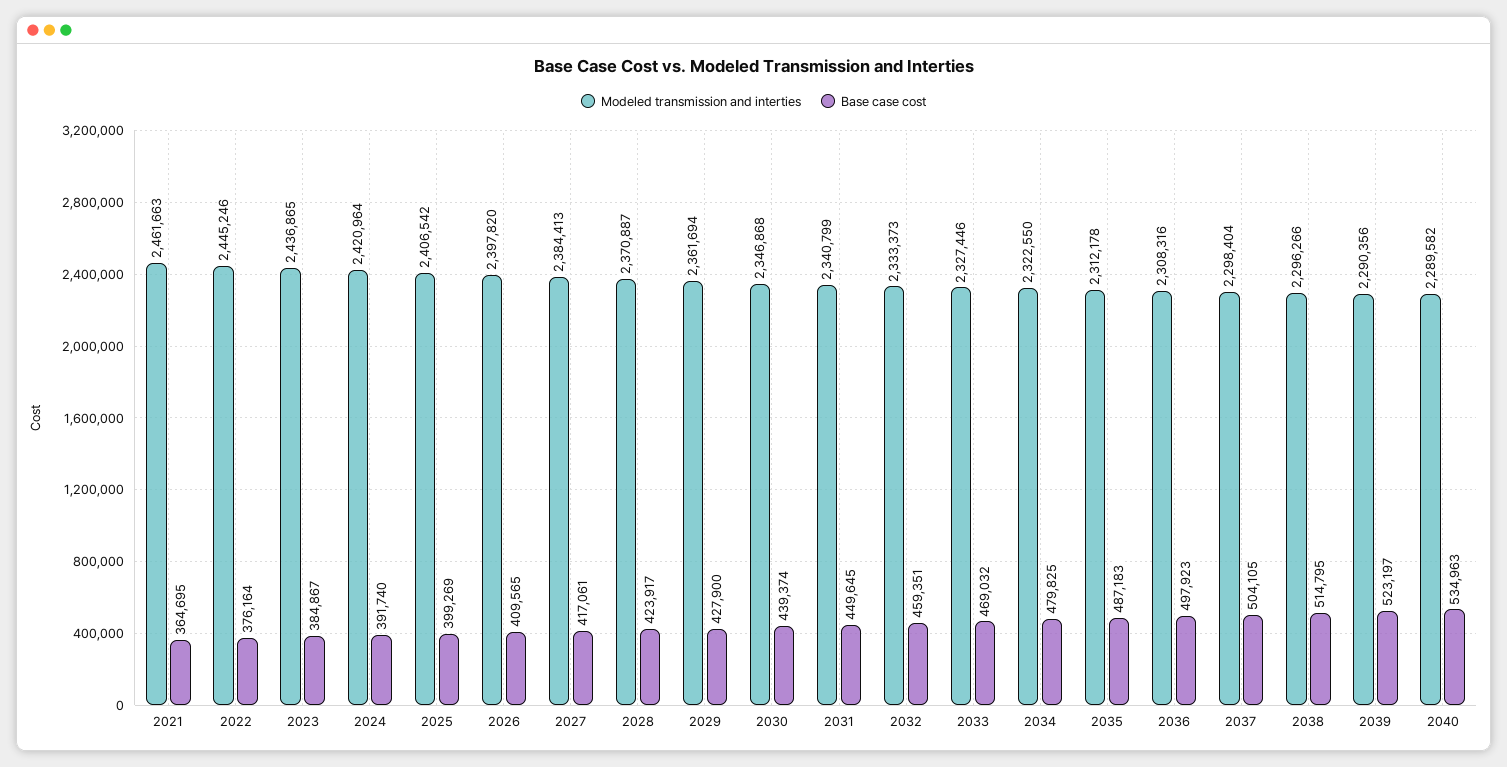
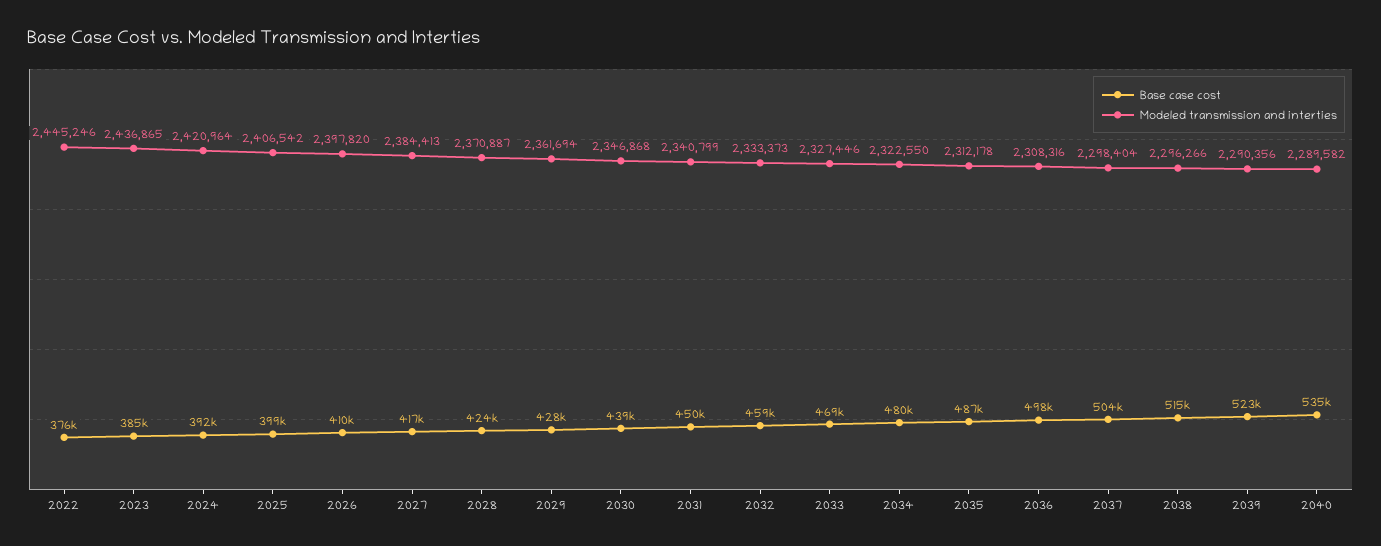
Modeled transmission and interties, 2021: 2461663 -> none
Base case cost, 2021: 364695 -> none

